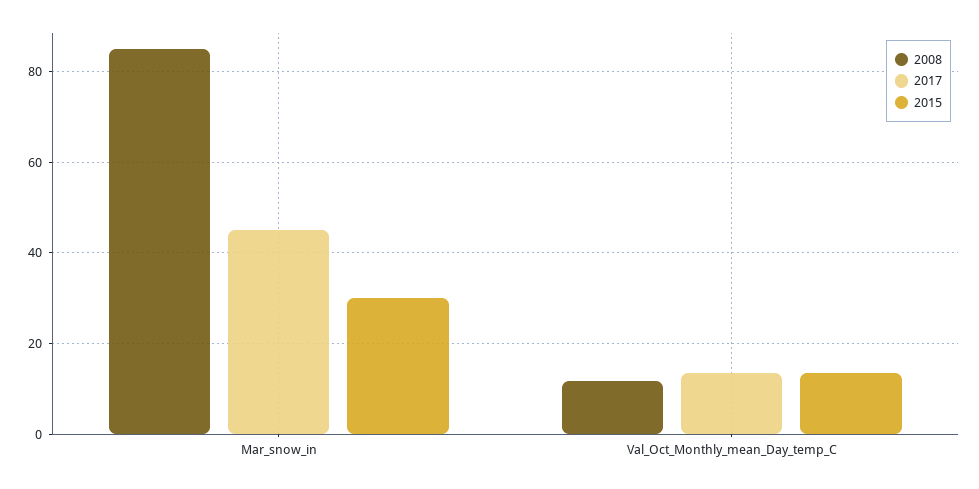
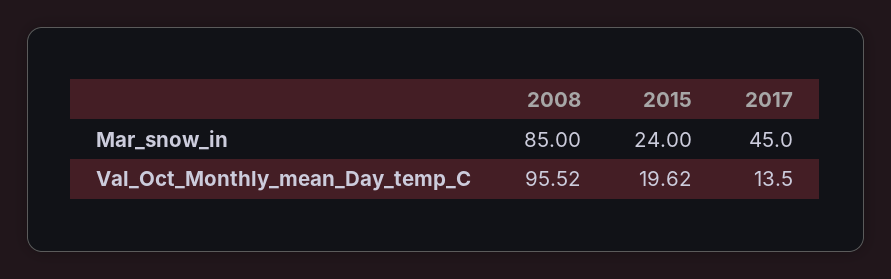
2015, Mar_snow_in: 30 -> 24
2008, Val_Oct_Monthly_mean_Day_temp_C: 12 -> 95.52
2015, Val_Oct_Monthly_mean_Day_temp_C: 14 -> 19.62

